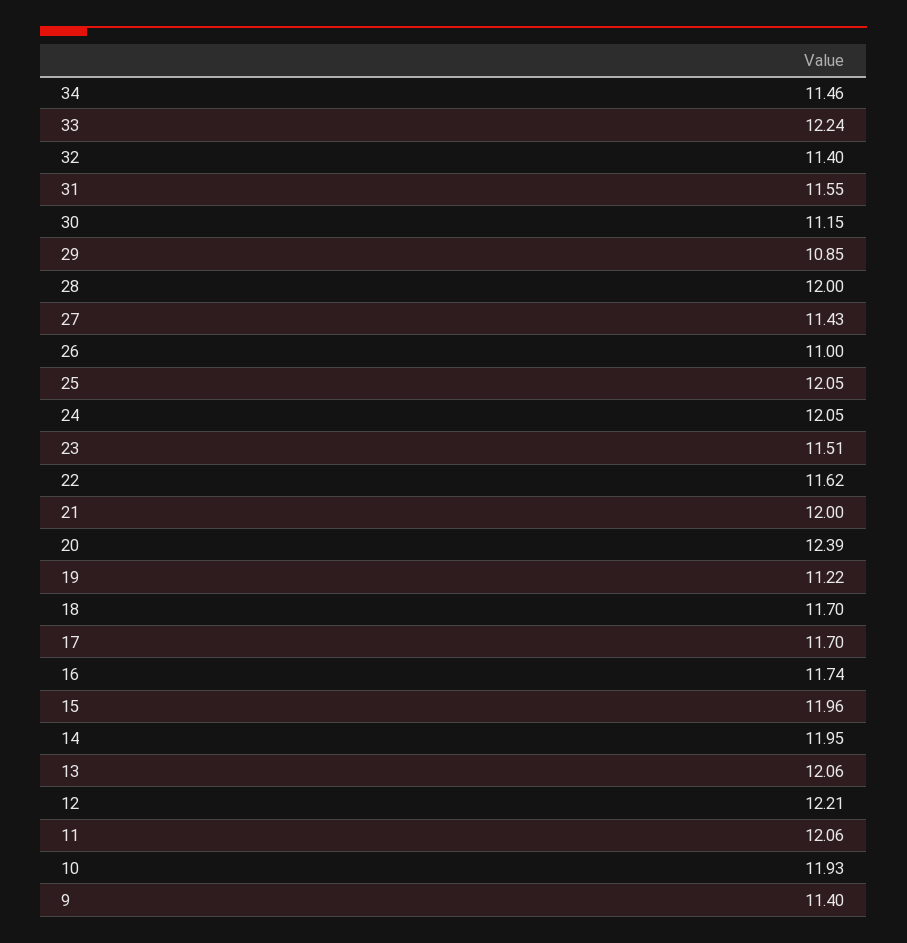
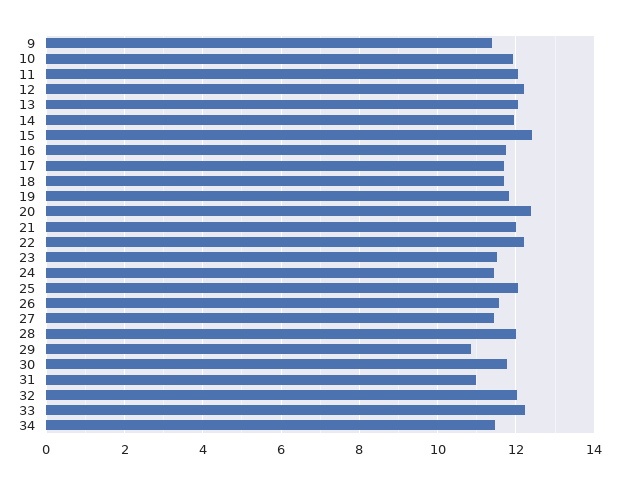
32: 11.4 -> 12
31: 11.55 -> 11
30: 11.15 -> 11.8
26: 11 -> 11.6
24: 12.05 -> 11.4
22: 11.62 -> 12.2
19: 11.22 -> 11.8
15: 11.96 -> 12.4

